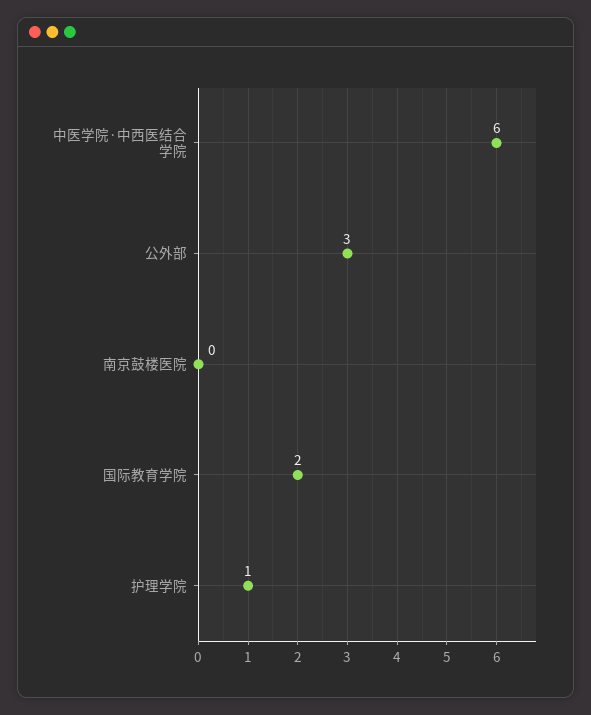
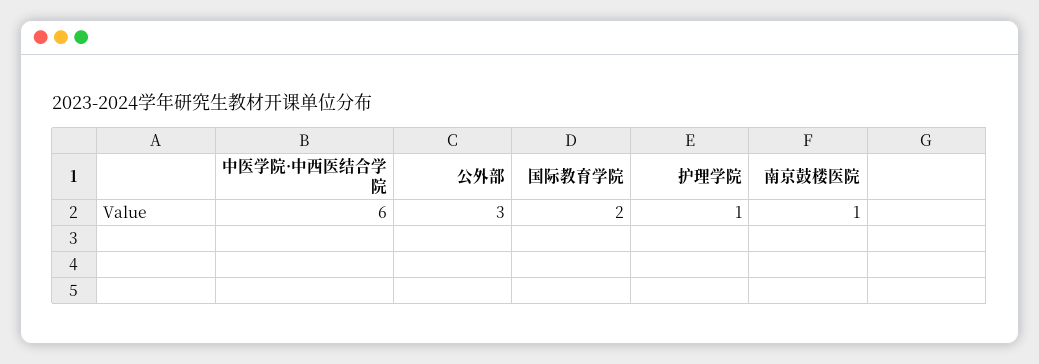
南京鼓楼医院: 0 -> 1

